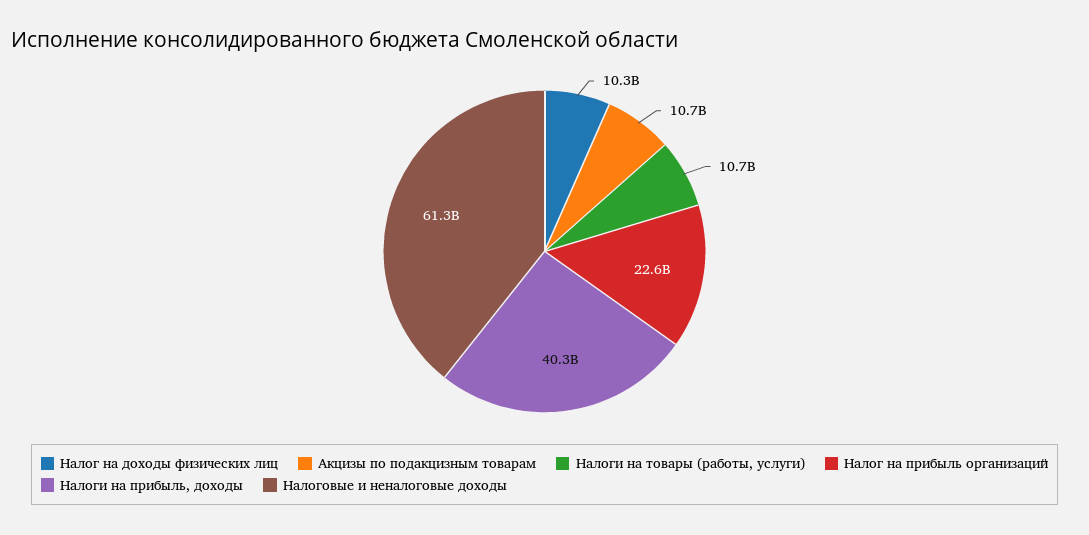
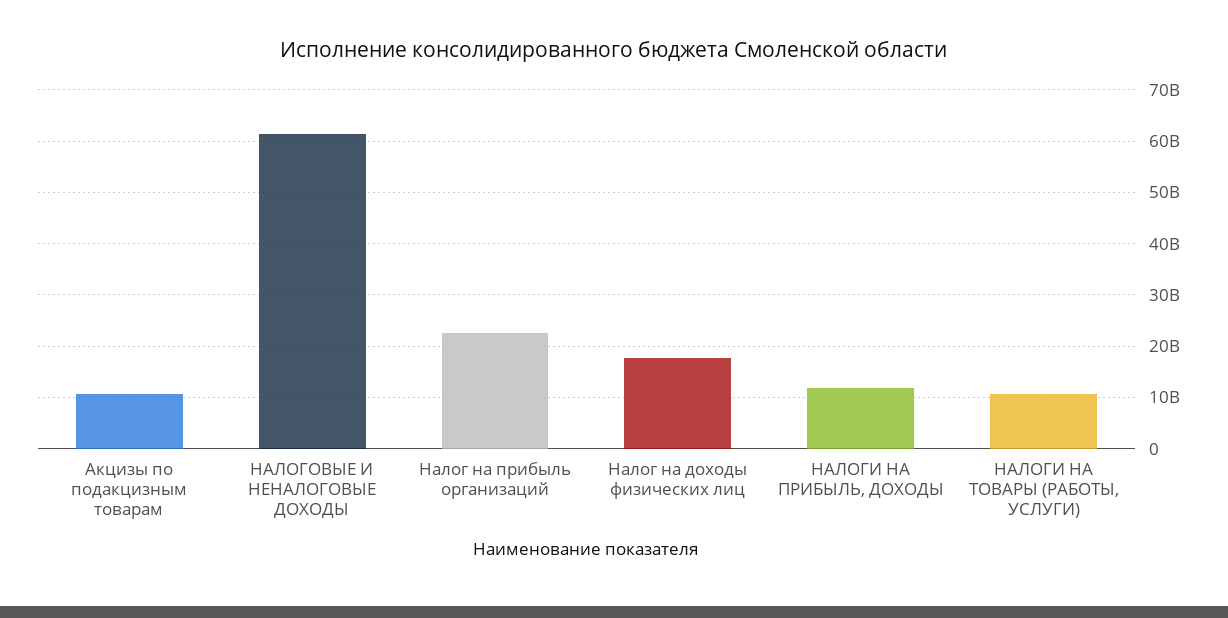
Налог на доходы физических лиц: 10300000000 -> 18000000000
Налоги на прибыль, доходы: 40300000000 -> 12000000000

